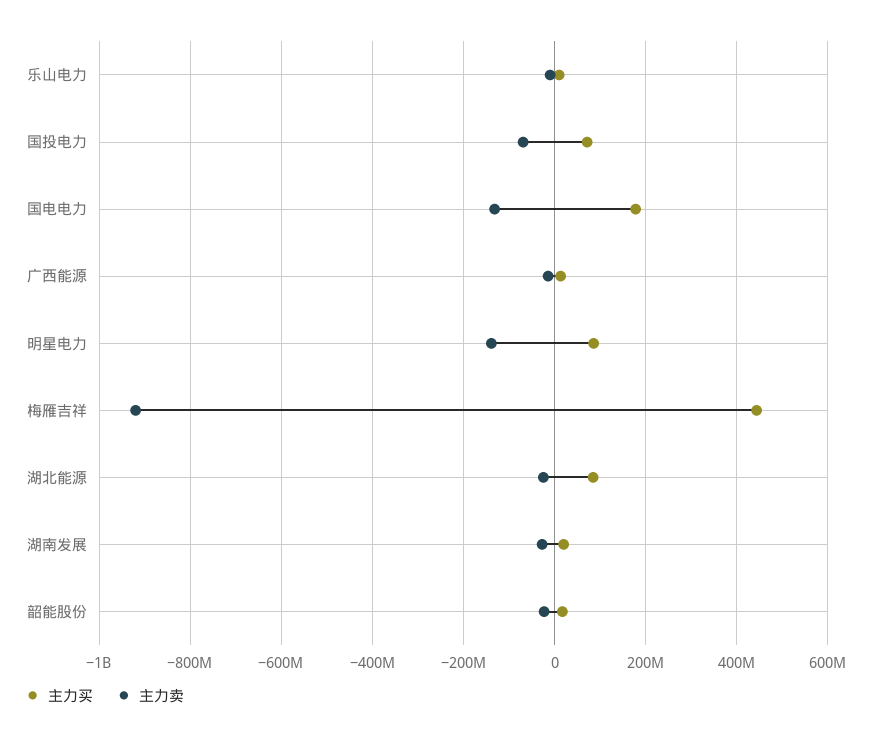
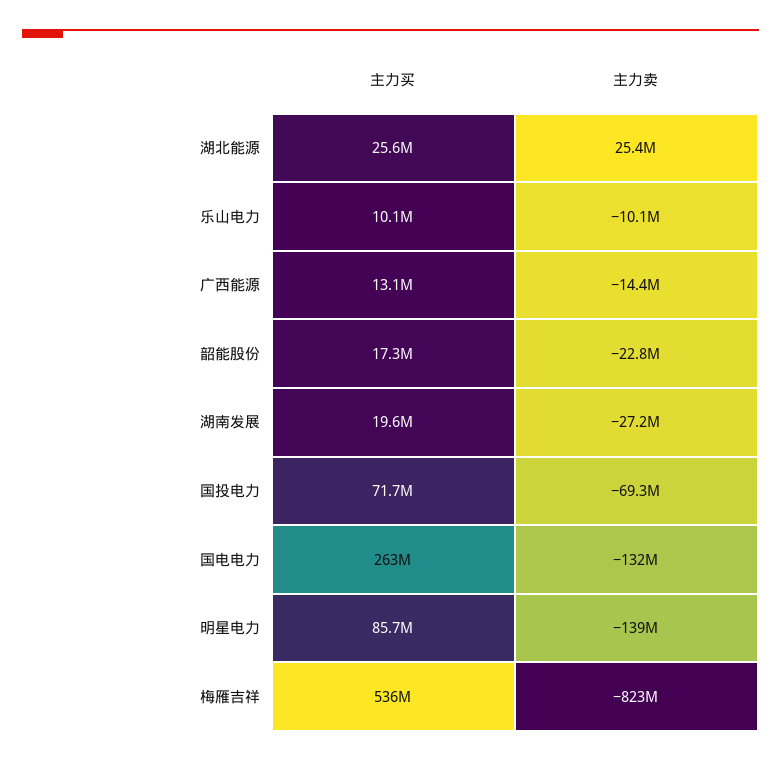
主力买, 国电电力: 180000000 -> 263000000
主力买, 梅雁吉祥: 440000000 -> 536000000
主力卖, 梅雁吉祥: -920000000 -> -823000000
主力买, 湖北能源: 80000000 -> 25600000
主力卖, 湖北能源: -20000000 -> 25400000

